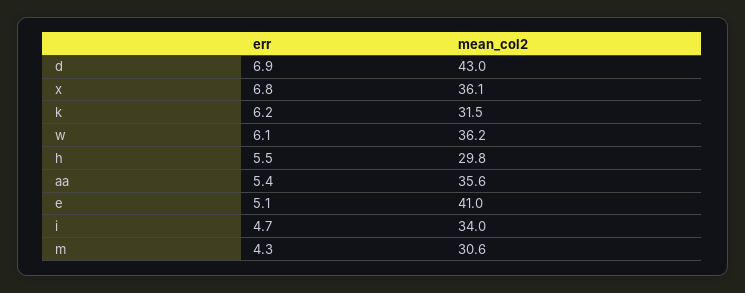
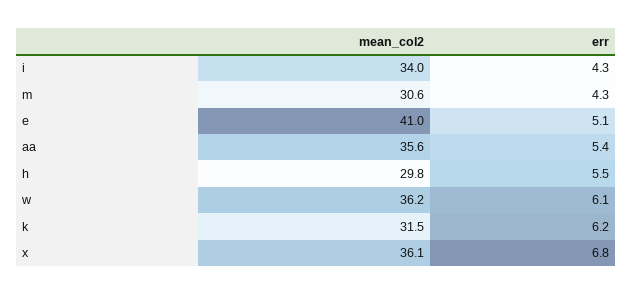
err, d: 6.9 -> none
mean_col2, d: 43 -> none
err, i: 4.7 -> 4.3

